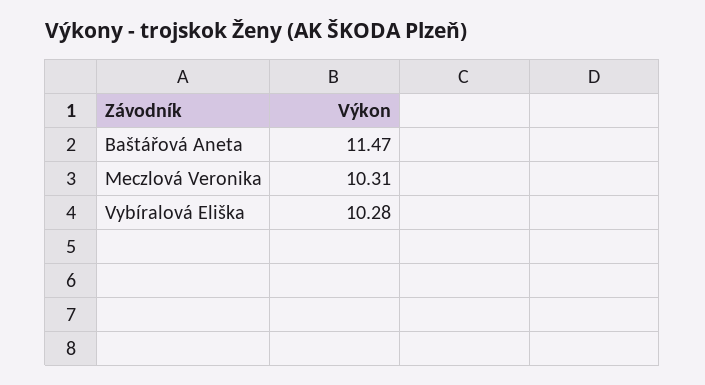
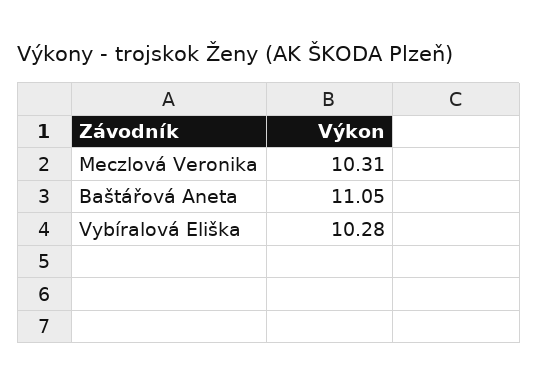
Baštářová Aneta: 11.47 -> 11.05

